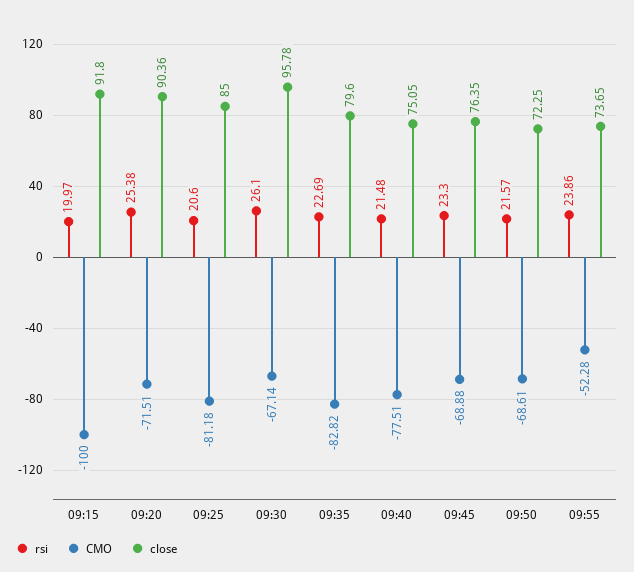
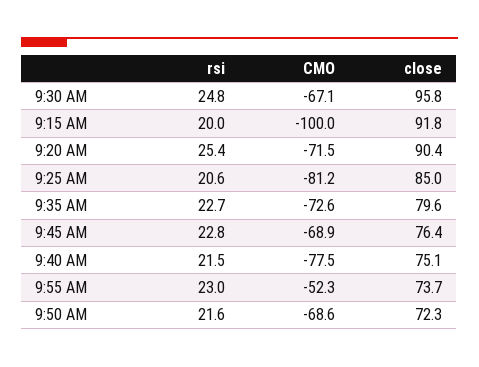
rsi, 09:30: 26.1 -> 24.8
CMO, 09:35: -82.82 -> -72.6
rsi, 09:45: 23.3 -> 22.8
rsi, 09:55: 23.86 -> 23

